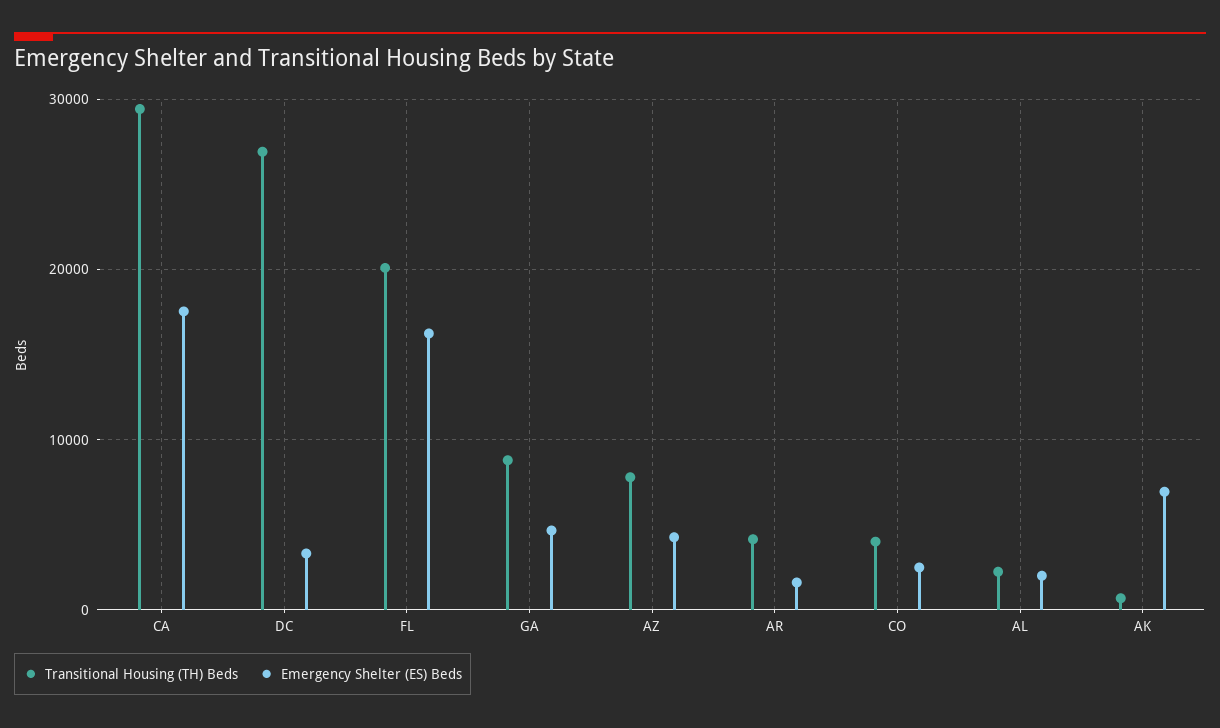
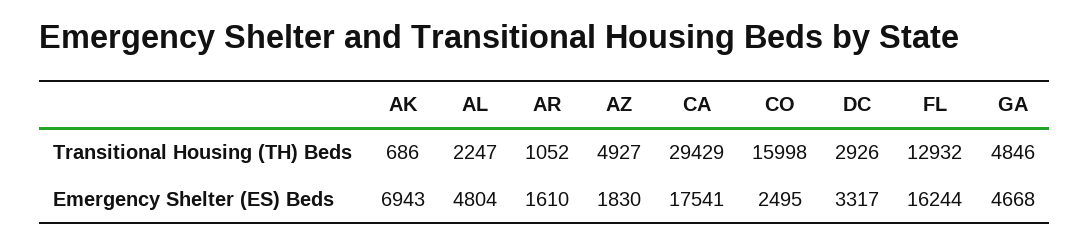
Transitional Housing (TH) Beds, DC: 27000 -> 2926
Transitional Housing (TH) Beds, FL: 20000 -> 12932
Transitional Housing (TH) Beds, GA: 9000 -> 4846
Transitional Housing (TH) Beds, AZ: 8000 -> 4927
Emergency Shelter (ES) Beds, AZ: 4000 -> 1830
Transitional Housing (TH) Beds, AR: 4000 -> 1052
Transitional Housing (TH) Beds, CO: 4000 -> 15998
Emergency Shelter (ES) Beds, AL: 2000 -> 4804

